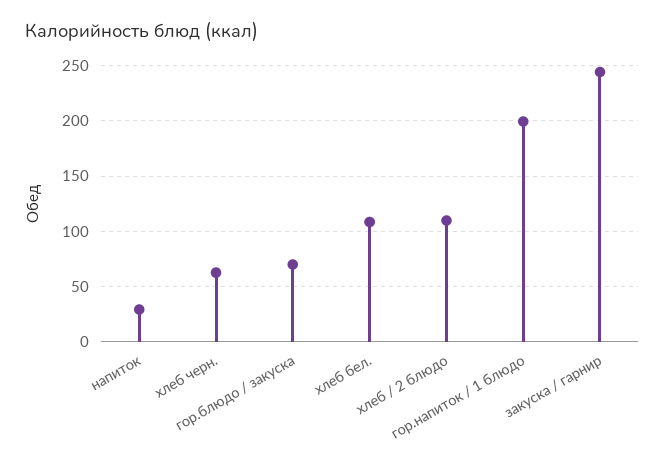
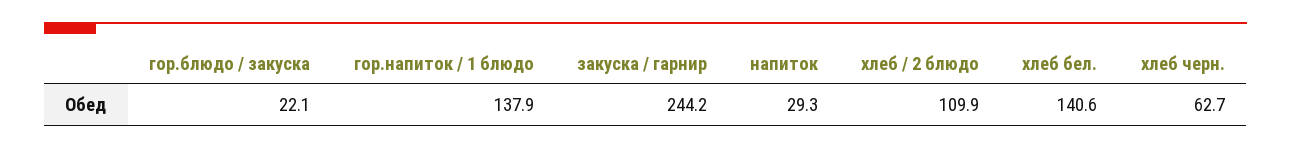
гор.блюдо / закуска: 70 -> 22.1
хлеб бел.: 110 -> 140.6
гор.напиток / 1 блюдо: 200 -> 137.9

